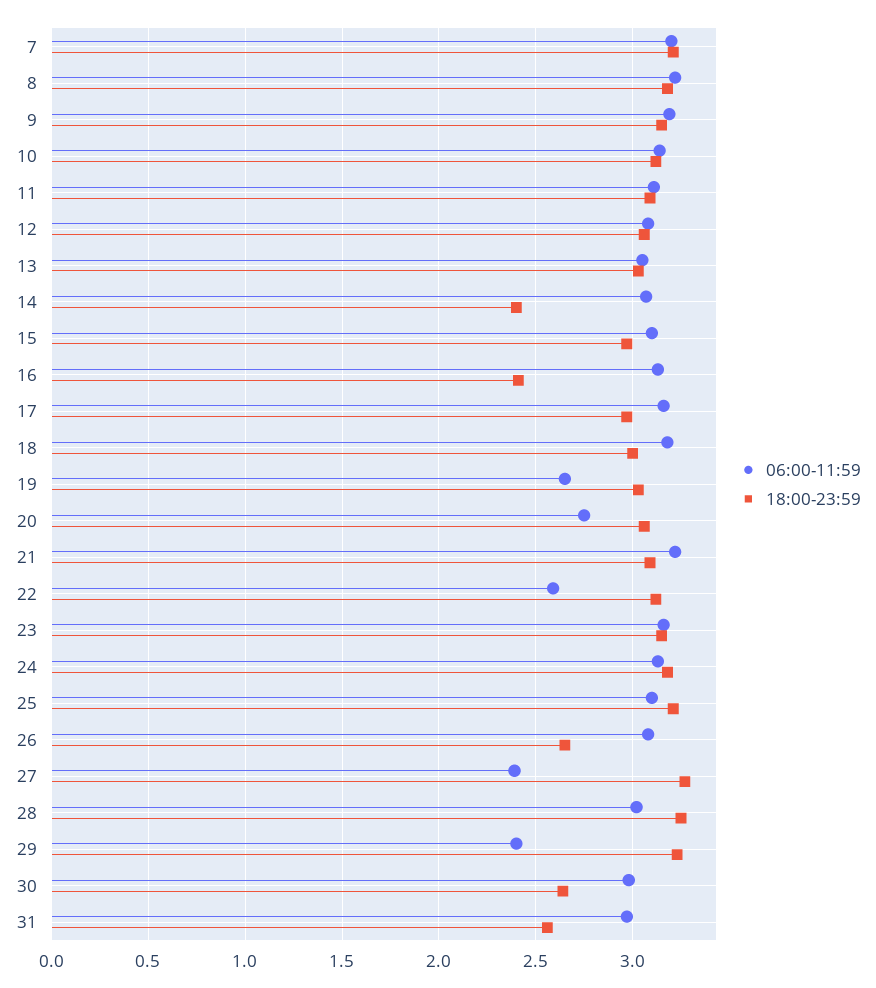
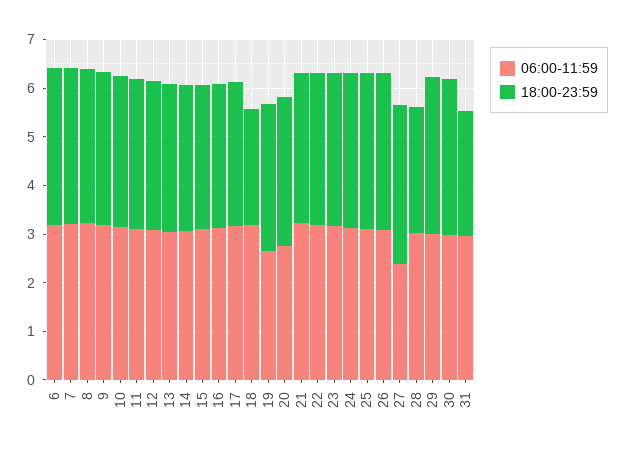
18:00-23:59, 14: 2.4 -> 3
18:00-23:59, 16: 2.4 -> 3
18:00-23:59, 18: 3 -> 2.4
06:00-11:59, 22: 2.6 -> 3.2
18:00-23:59, 26: 2.65 -> 3.2
18:00-23:59, 28: 3.25 -> 2.6
06:00-11:59, 29: 2.4 -> 3
18:00-23:59, 30: 2.65 -> 3.2
06:00-11:59, 6: none -> 3.2
18:00-23:59, 6: none -> 3.2

